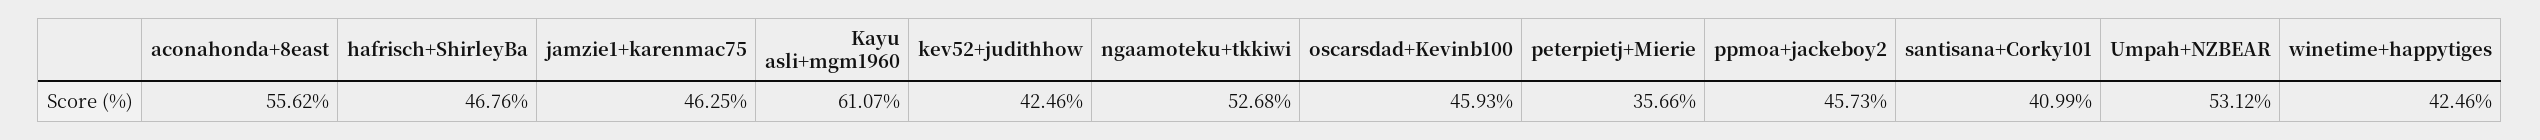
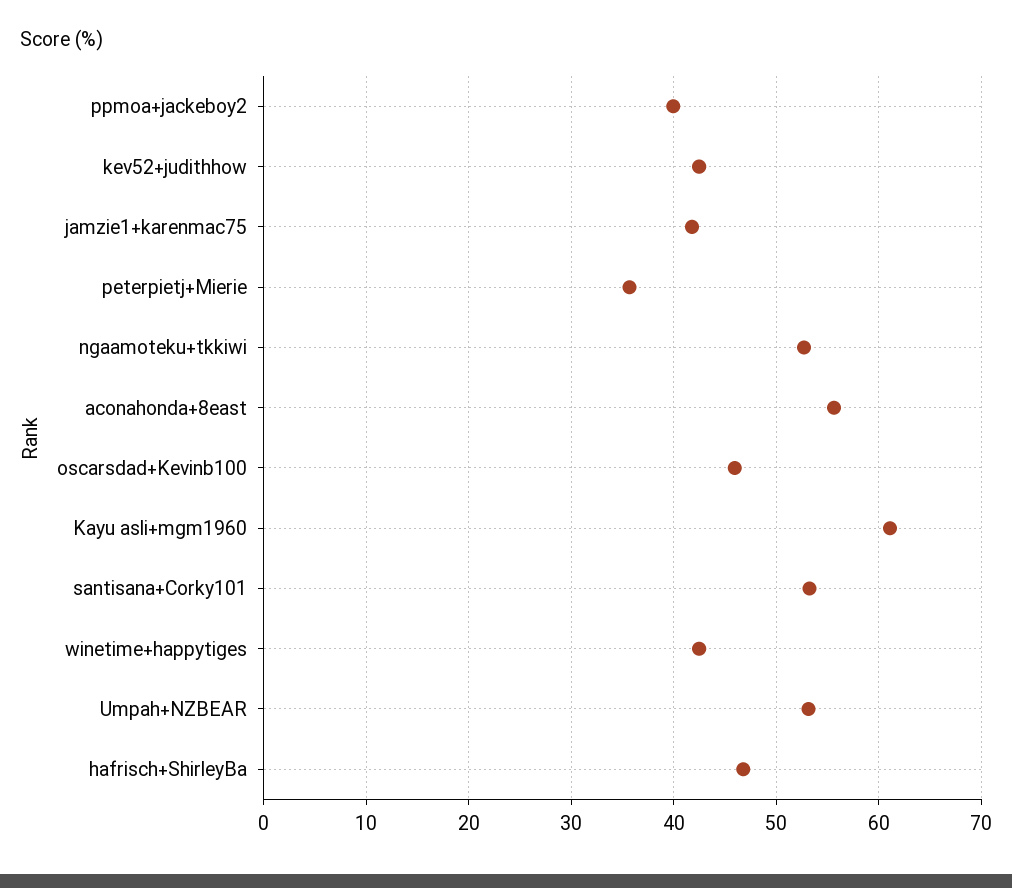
jamzie1+karenmac75: 46.25 -> 42
ppmoa+jackeboy2: 45.73 -> 40
santisana+Corky101: 40.99 -> 53

